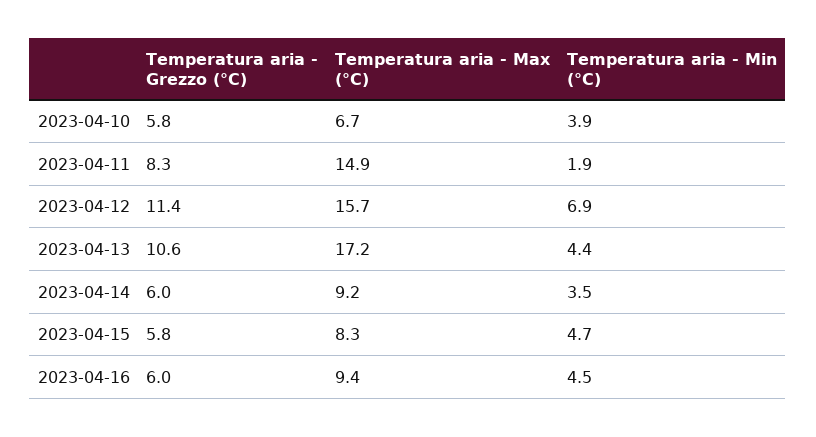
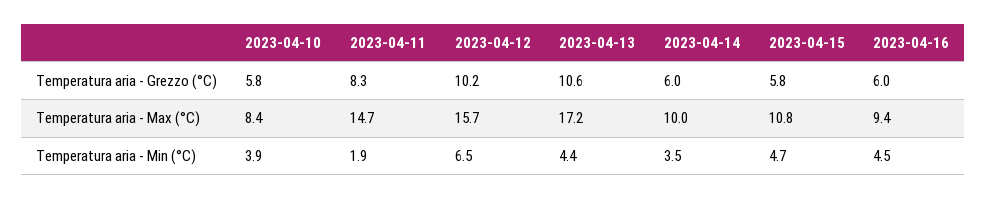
Temperatura aria - Max (°C), 2023-04-10: 6.7 -> 8.4
Temperatura aria - Max (°C), 2023-04-11: 14.9 -> 14.7
Temperatura aria - Grezzo (°C), 2023-04-12: 11.4 -> 10.2
Temperatura aria - Min (°C), 2023-04-12: 6.9 -> 6.5
Temperatura aria - Max (°C), 2023-04-14: 9.2 -> 10
Temperatura aria - Max (°C), 2023-04-15: 8.3 -> 10.8

